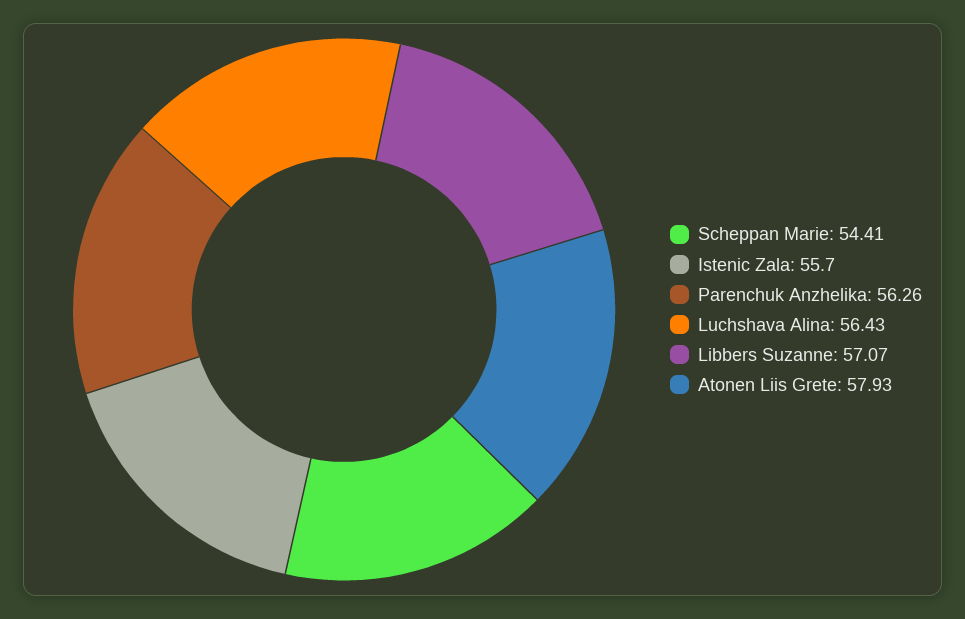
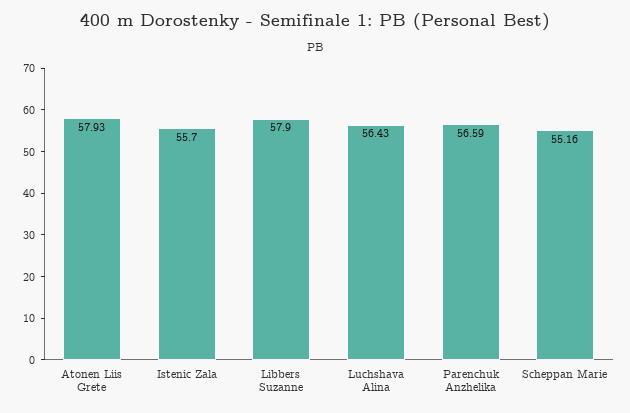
Scheppan Marie: 54.41 -> 55.16
Parenchuk Anzhelika: 56.26 -> 56.59
Libbers Suzanne: 57.07 -> 57.9

